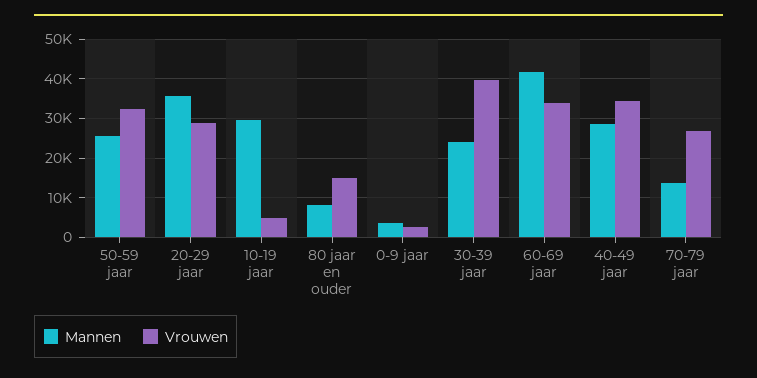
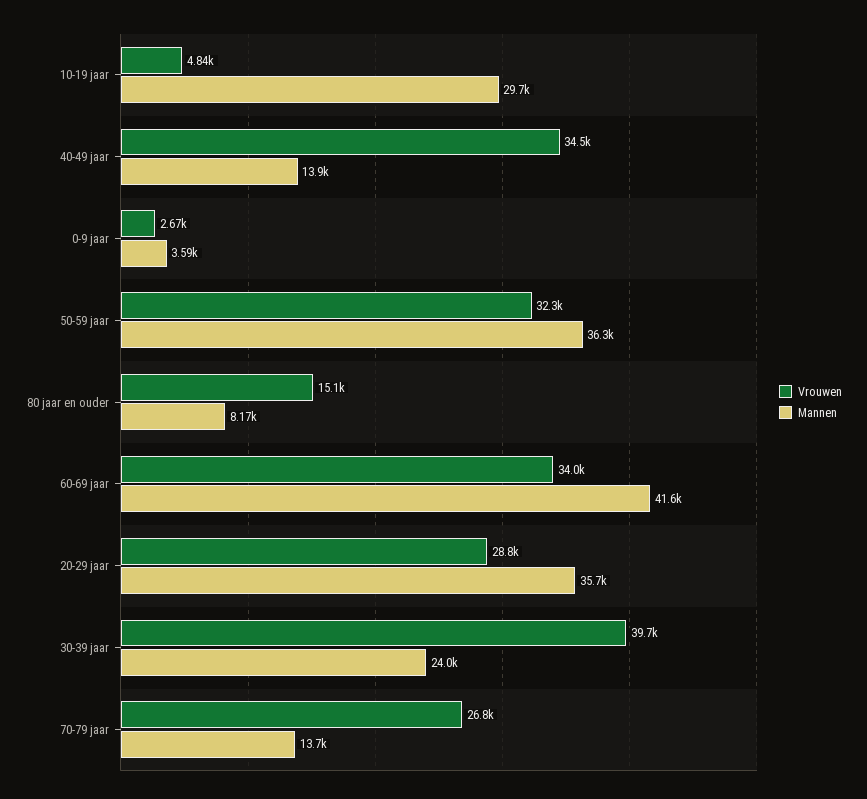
Mannen, 50-59 jaar: 26000 -> 36300
Mannen, 40-49 jaar: 28000 -> 13900

